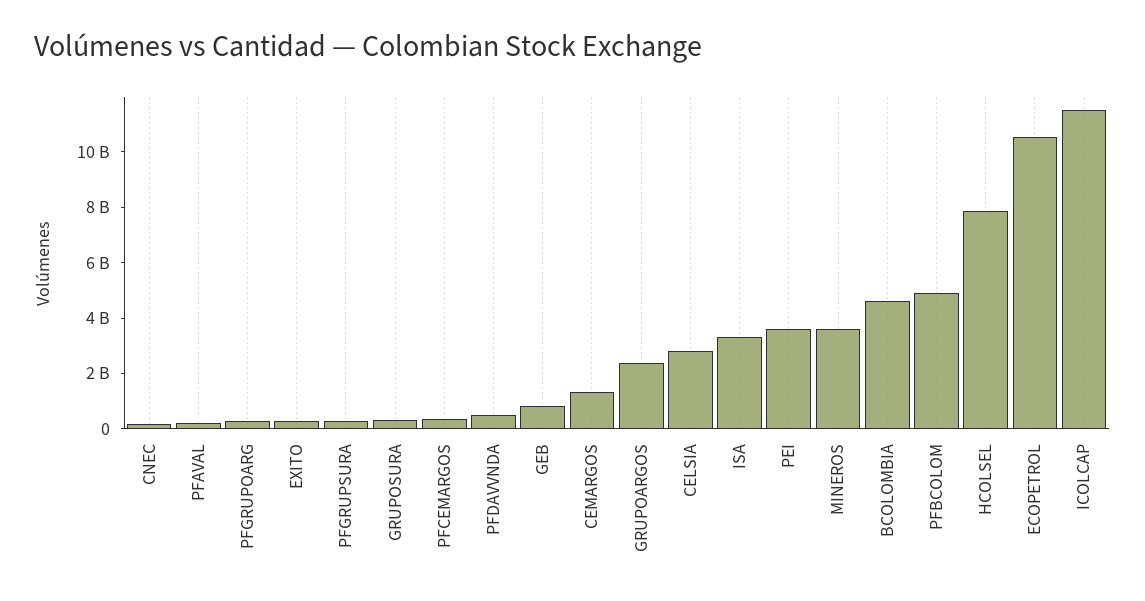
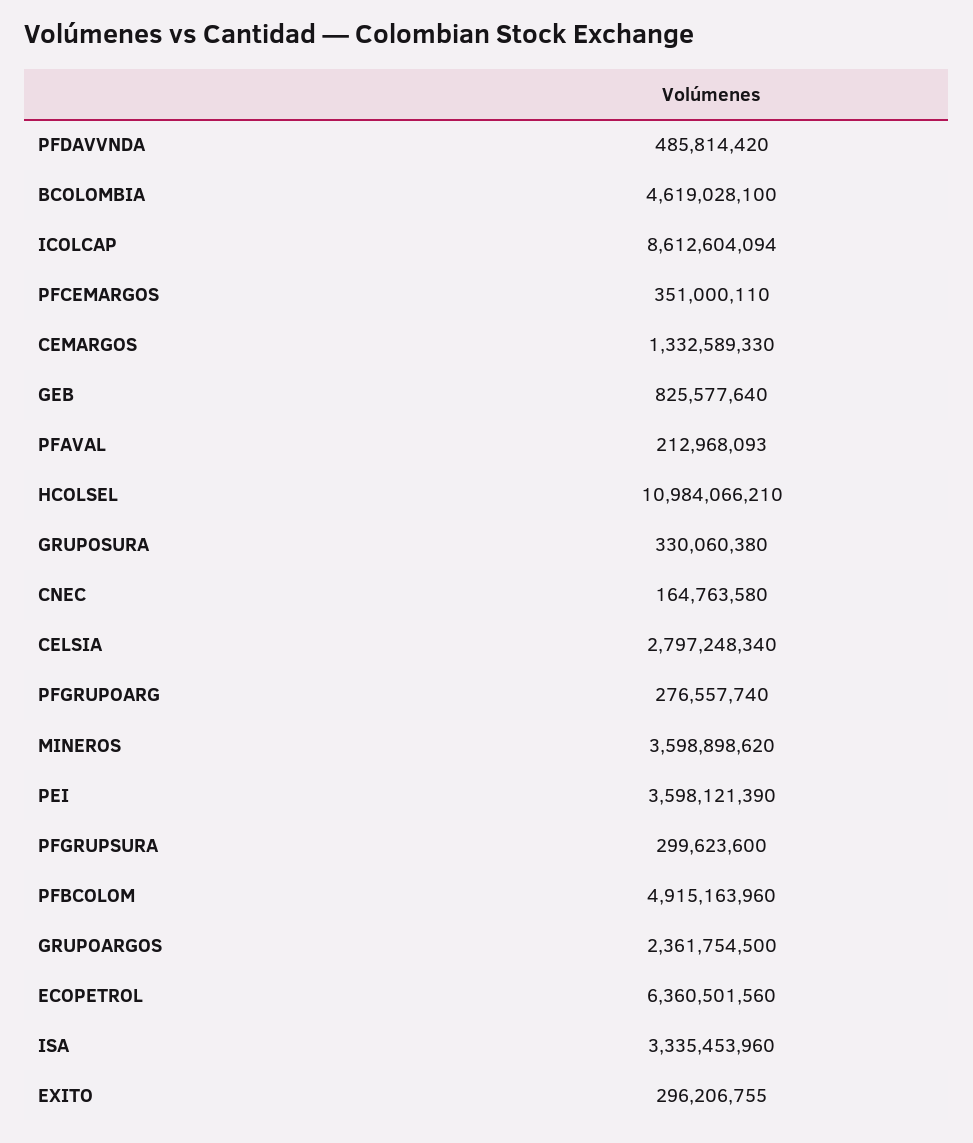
HCOLSEL: 8000000000 -> 10984066210
ECOPETROL: 10500000000 -> 6360501560
ICOLCAP: 11500000000 -> 8612604094

